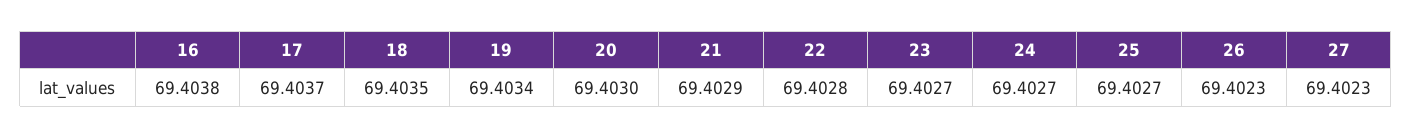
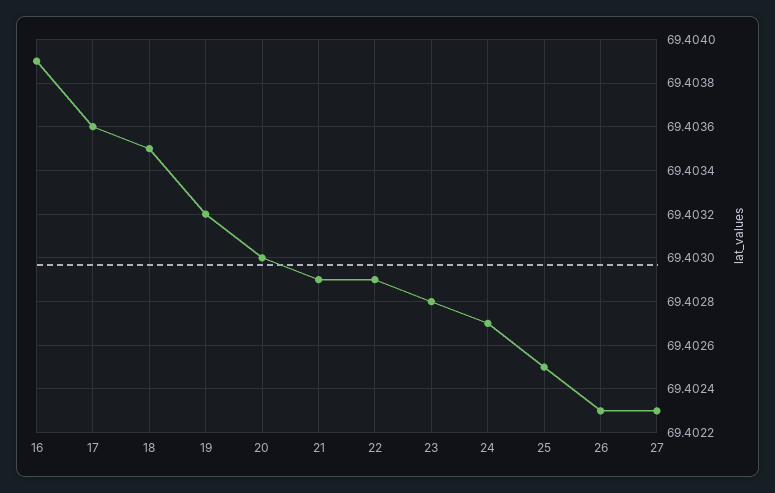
16: 69.4038 -> 69.4039
17: 69.4037 -> 69.4036
19: 69.4034 -> 69.4032
22: 69.4028 -> 69.4029
23: 69.4027 -> 69.4028
25: 69.4027 -> 69.4025

